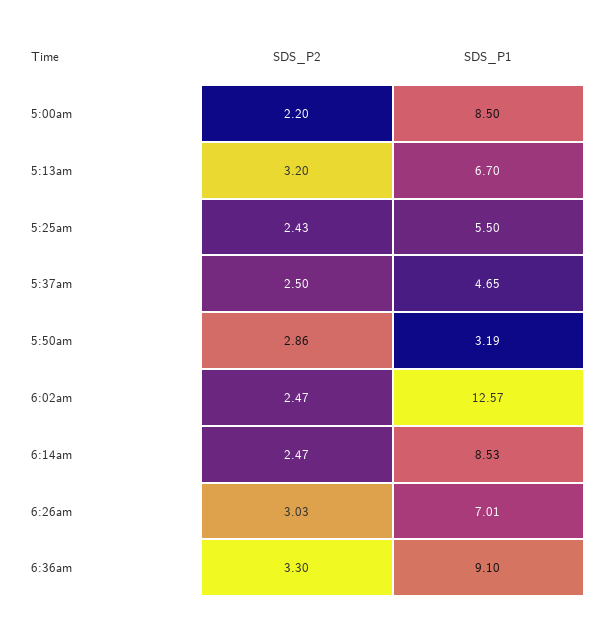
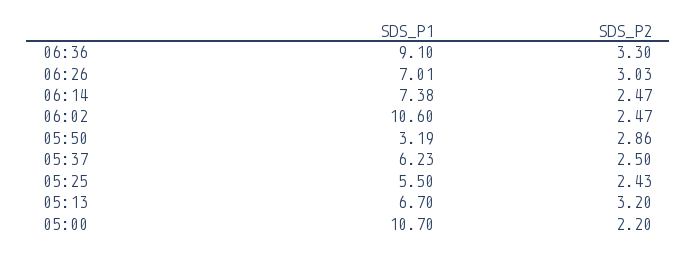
SDS_P1, 5:00am: 8.5 -> 10.7
SDS_P1, 5:37am: 4.65 -> 6.23
SDS_P1, 6:02am: 12.57 -> 10.6
SDS_P1, 6:14am: 8.53 -> 7.38

